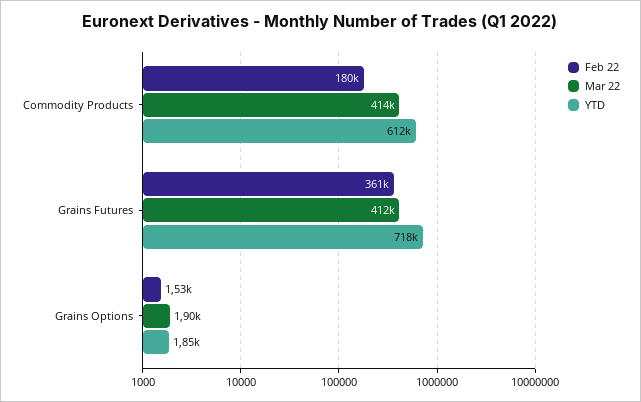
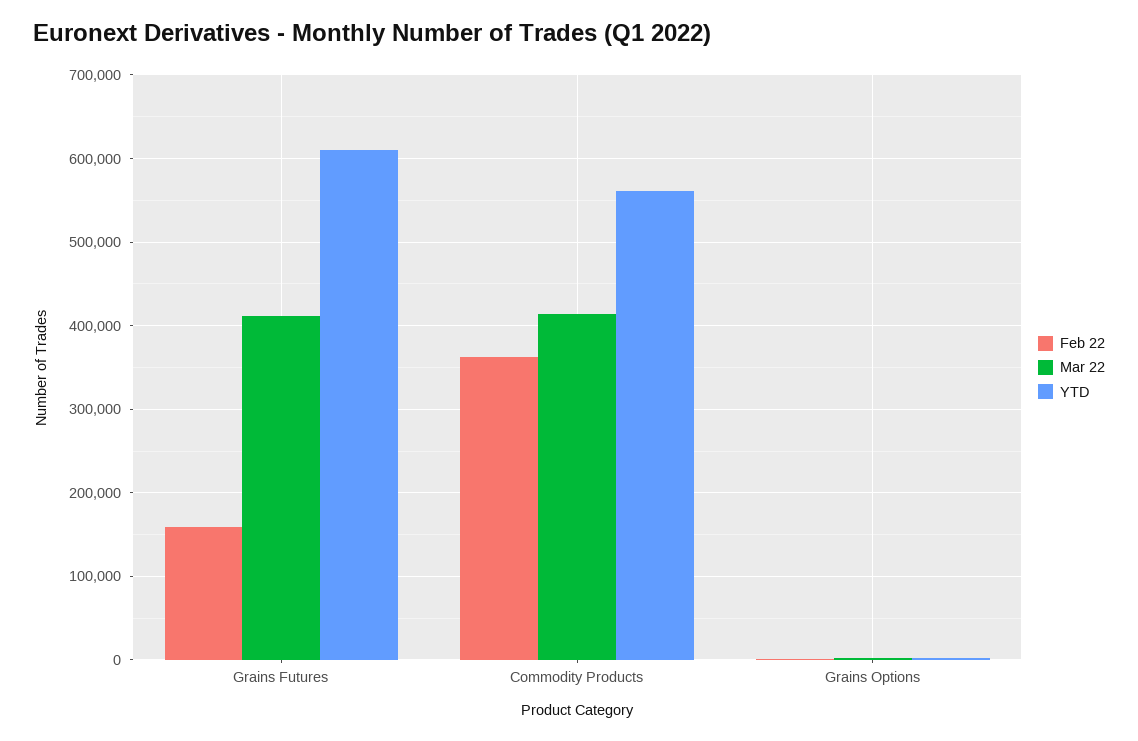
Feb 22, Commodity Products: 180000 -> 360000
YTD, Commodity Products: 612000 -> 560000
Feb 22, Grains Futures: 361000 -> 160000
YTD, Grains Futures: 718000 -> 610000

